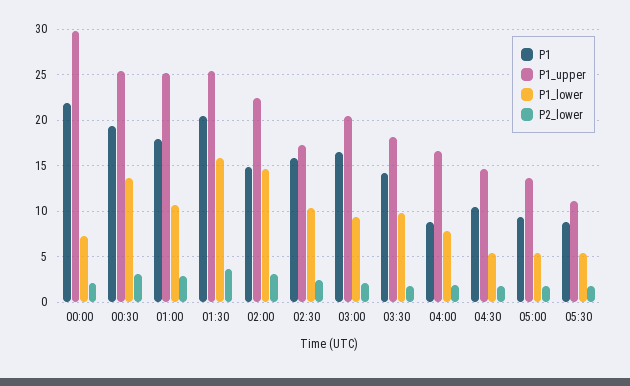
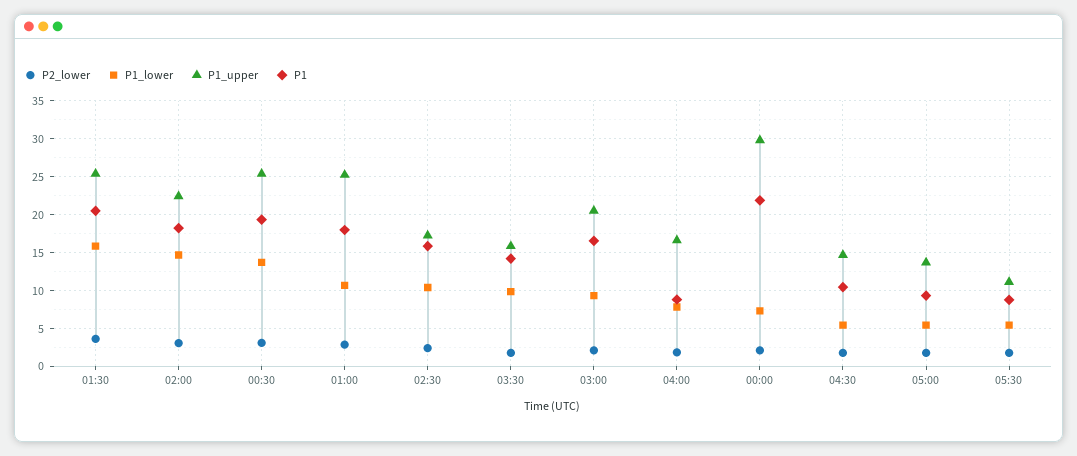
P1, 02:00: 15 -> 18
P1_upper, 03:30: 18 -> 16

